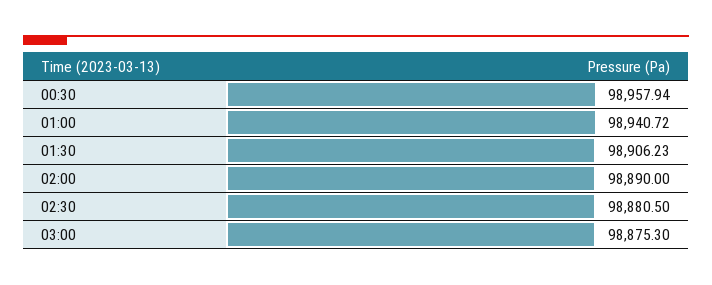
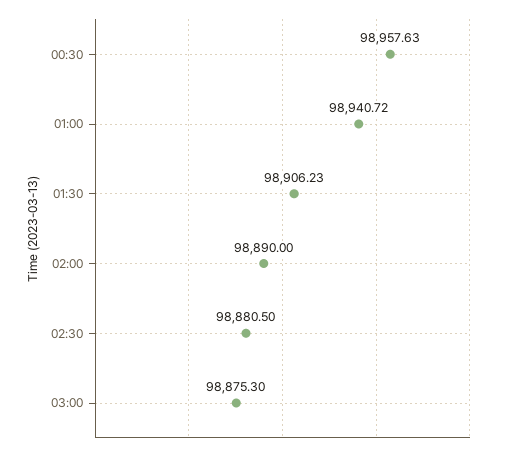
00:30: 98957.94 -> 98957.63

